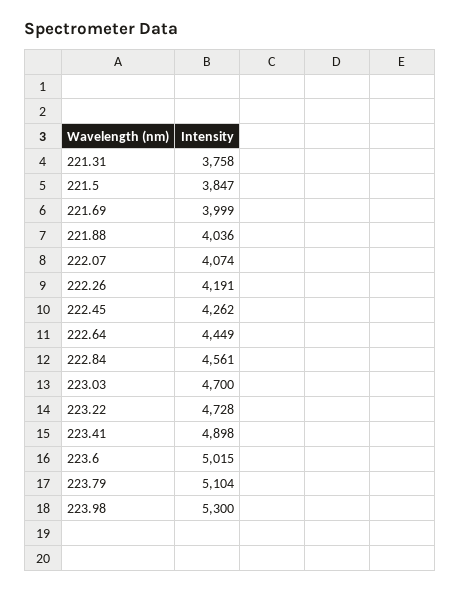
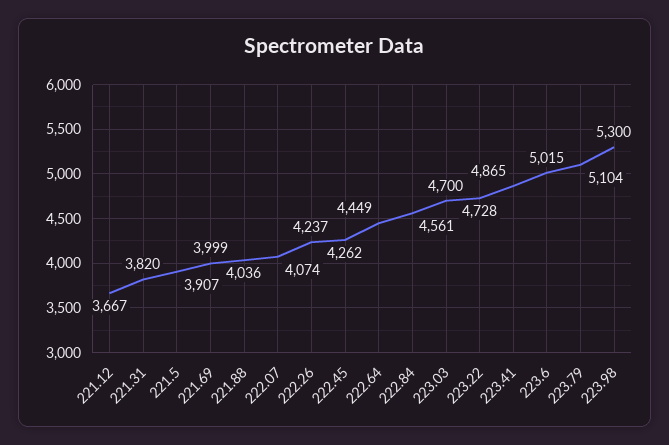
221.31: 3758 -> 3820
221.5: 3847 -> 3907
222.26: 4191 -> 4237
223.41: 4898 -> 4865
221.12: none -> 3667

